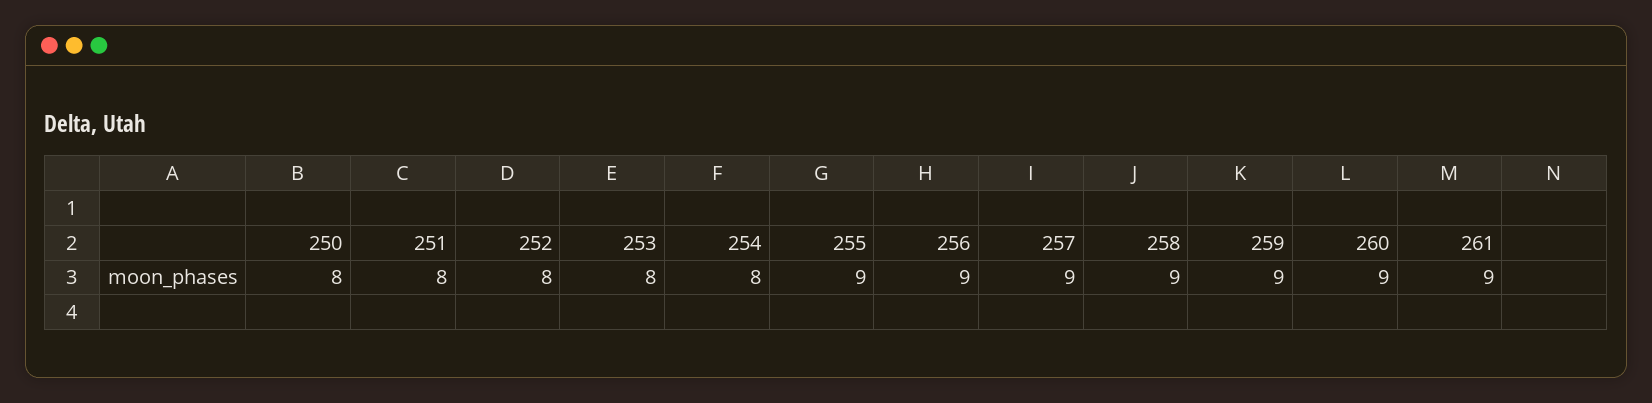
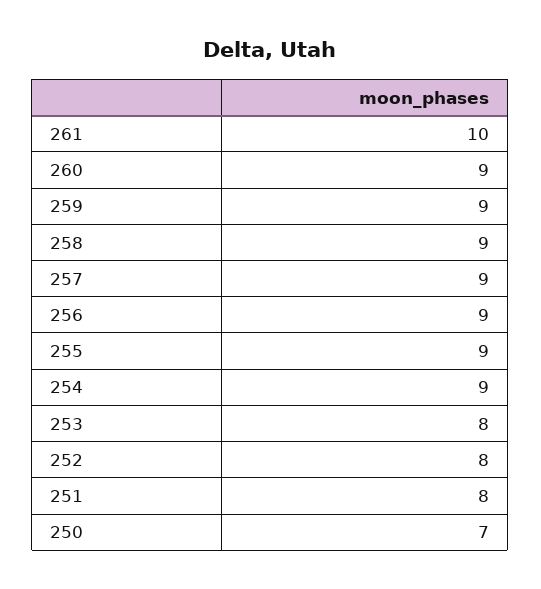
250: 8 -> 7
254: 8 -> 9
261: 9 -> 10

